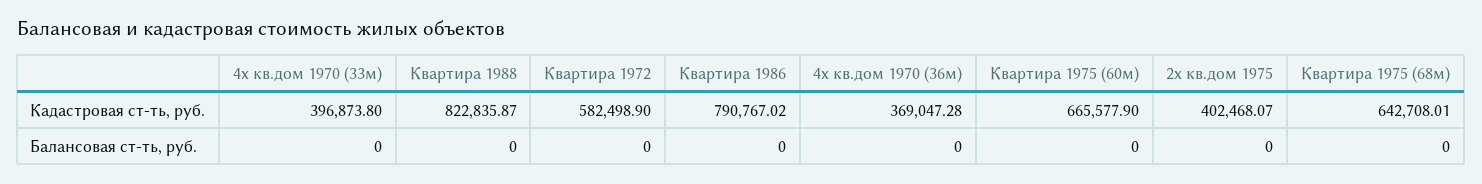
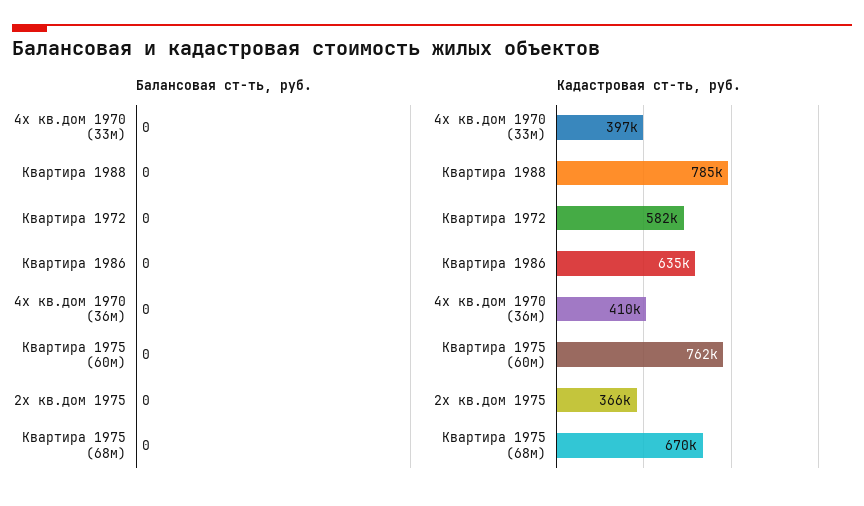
Кадастровая ст-ть, руб., Квартира 1988: 822835.87 -> 785000
Кадастровая ст-ть, руб., Квартира 1986: 790767.02 -> 635000
Кадастровая ст-ть, руб., 4х кв.дом 1970 (36м): 369047.28 -> 410000
Кадастровая ст-ть, руб., Квартира 1975 (60м): 665577.9 -> 762000
Кадастровая ст-ть, руб., 2х кв.дом 1975: 402468.07 -> 366000
Кадастровая ст-ть, руб., Квартира 1975 (68м): 642708.01 -> 670000

